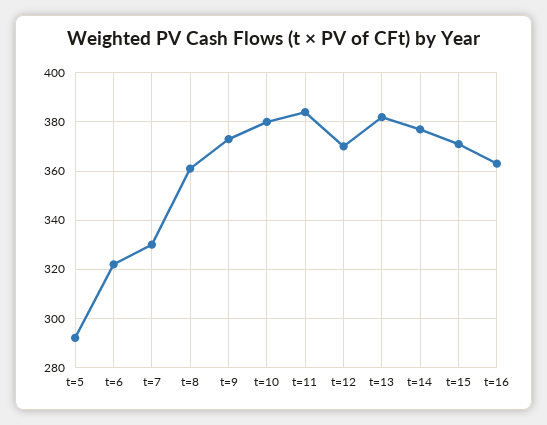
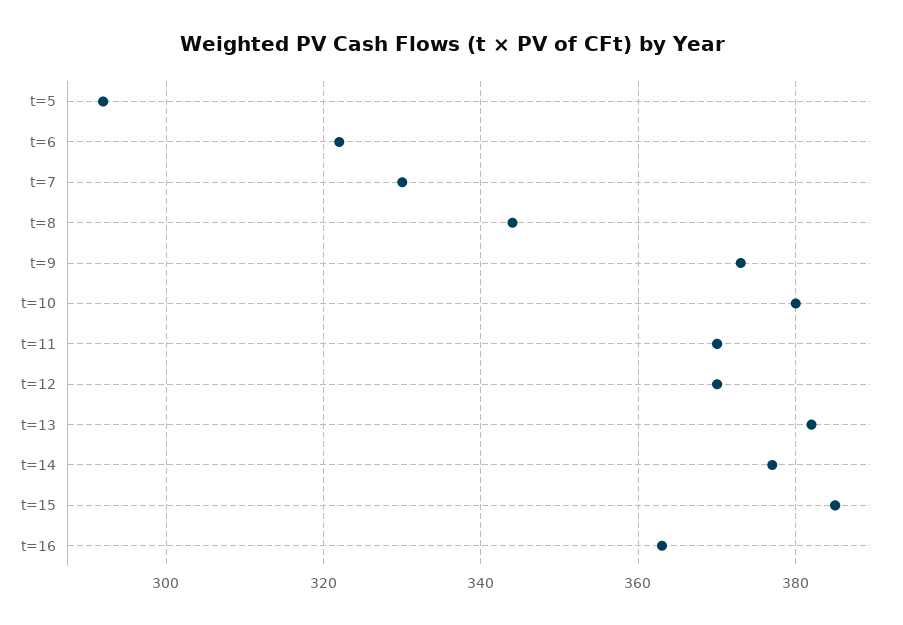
t=8: 360 -> 345
t=11: 385 -> 370
t=15: 370 -> 385

